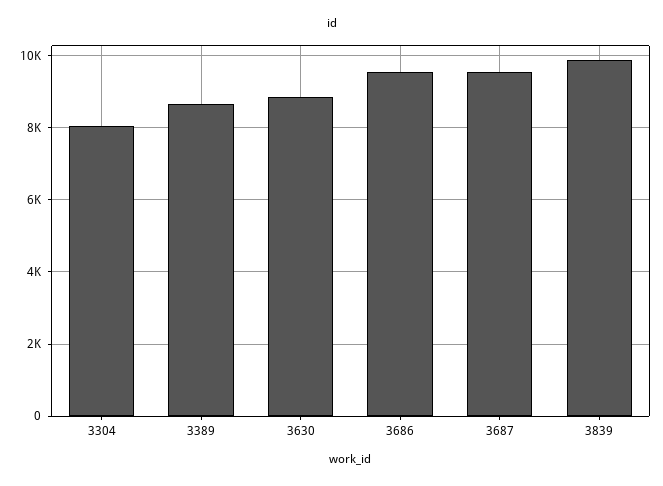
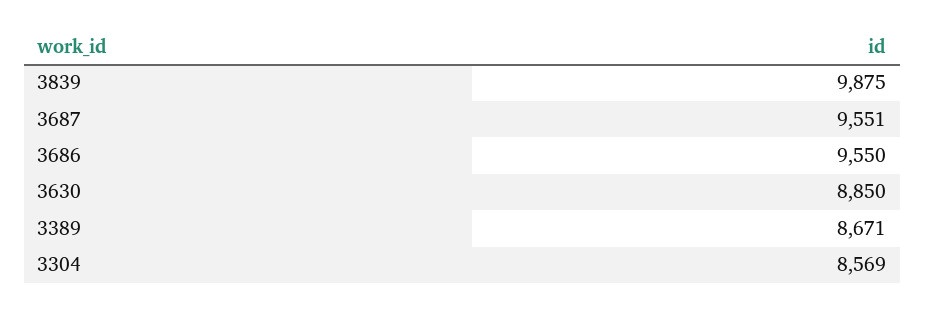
3304: 8000 -> 8569

